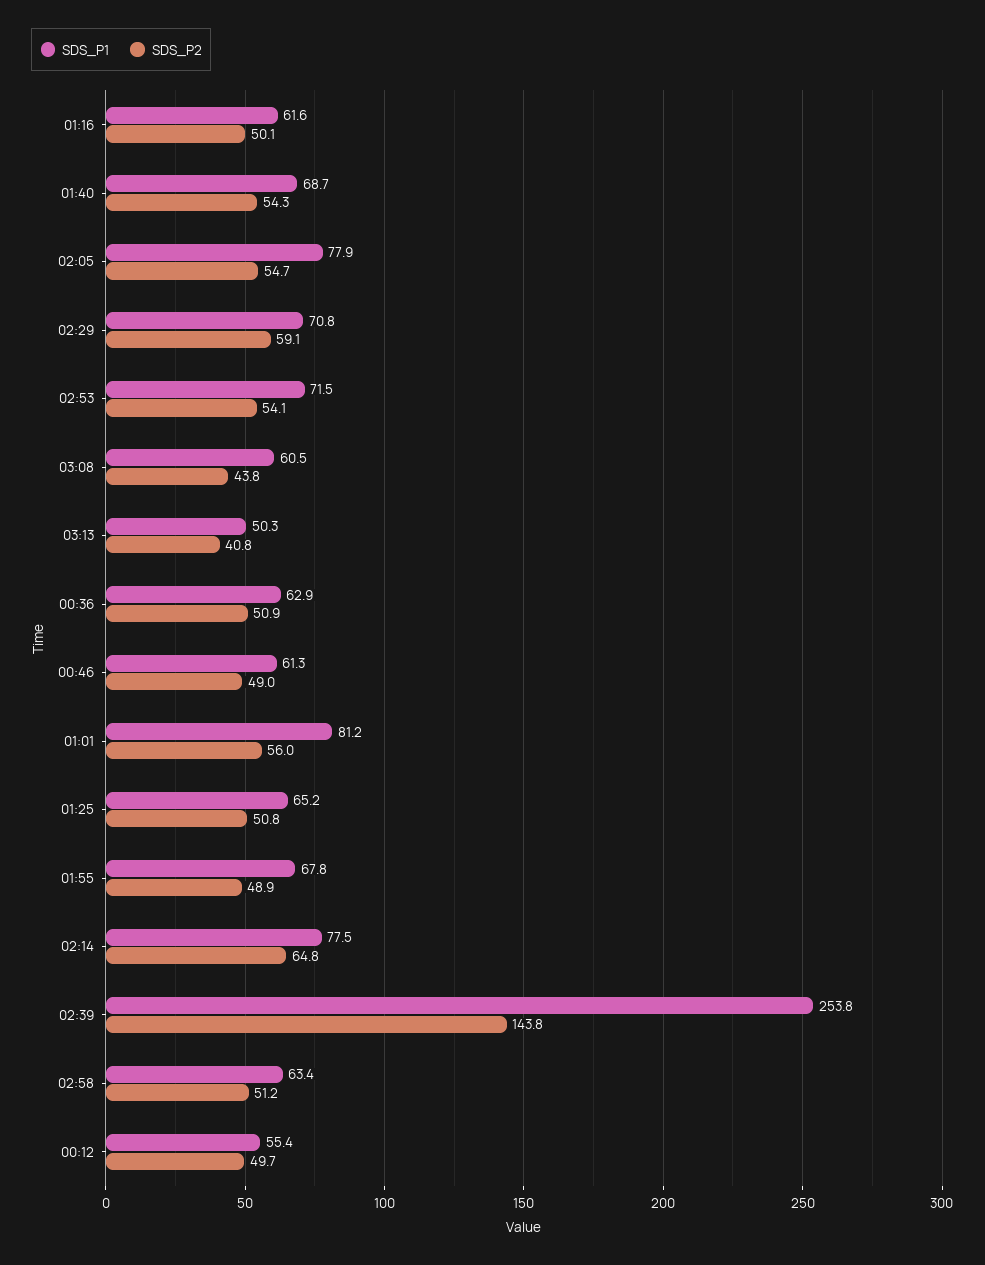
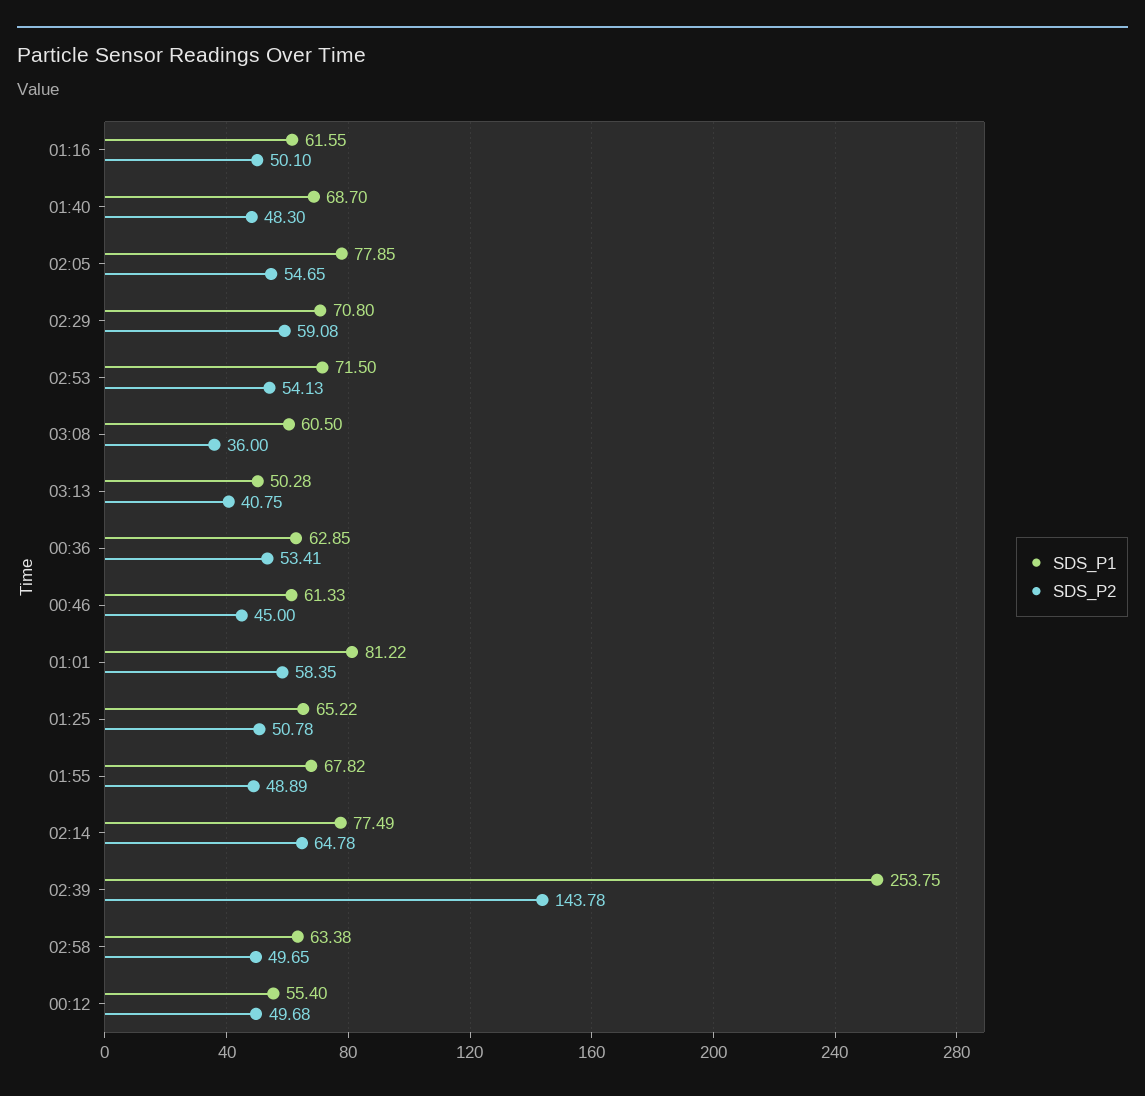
SDS_P2, 01:40: 54.3 -> 48.3
SDS_P2, 03:08: 43.8 -> 36
SDS_P2, 00:36: 50.9 -> 53.41
SDS_P2, 00:46: 49 -> 45
SDS_P2, 01:01: 56 -> 58.35
SDS_P2, 02:58: 51.2 -> 49.65

